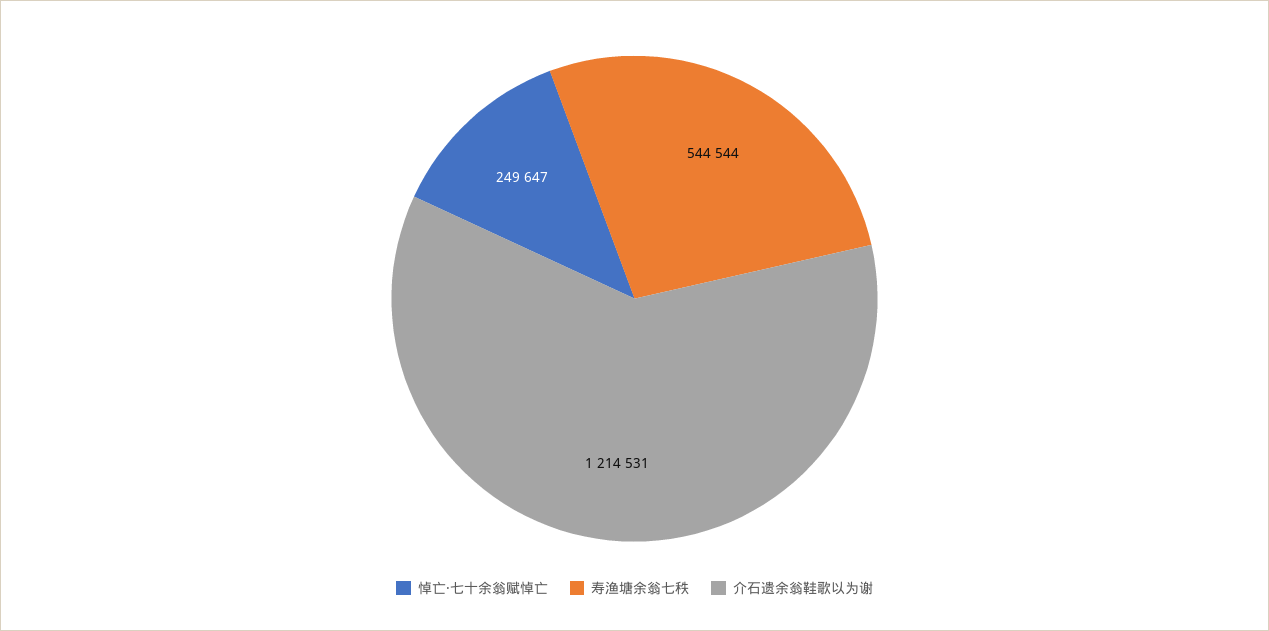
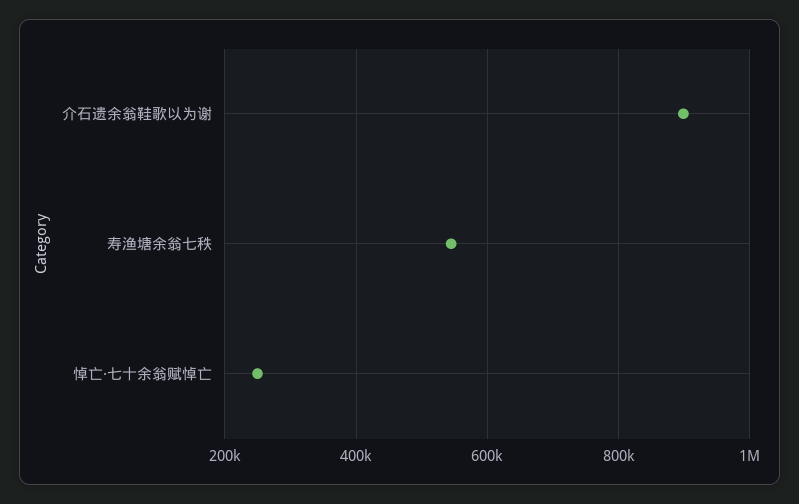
介石遗余翁鞋歌以为谢: 1214531 -> 900000

